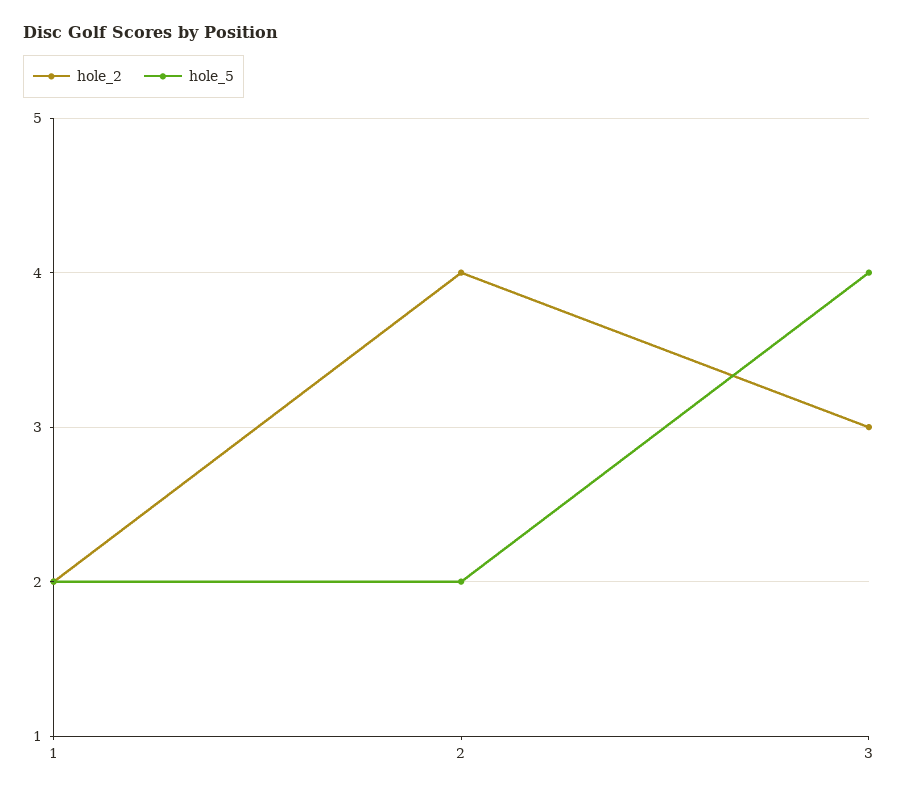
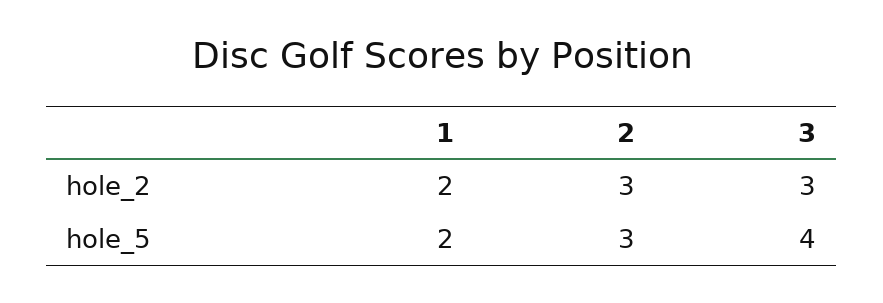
hole_2, 2: 4 -> 3
hole_5, 2: 2 -> 3

